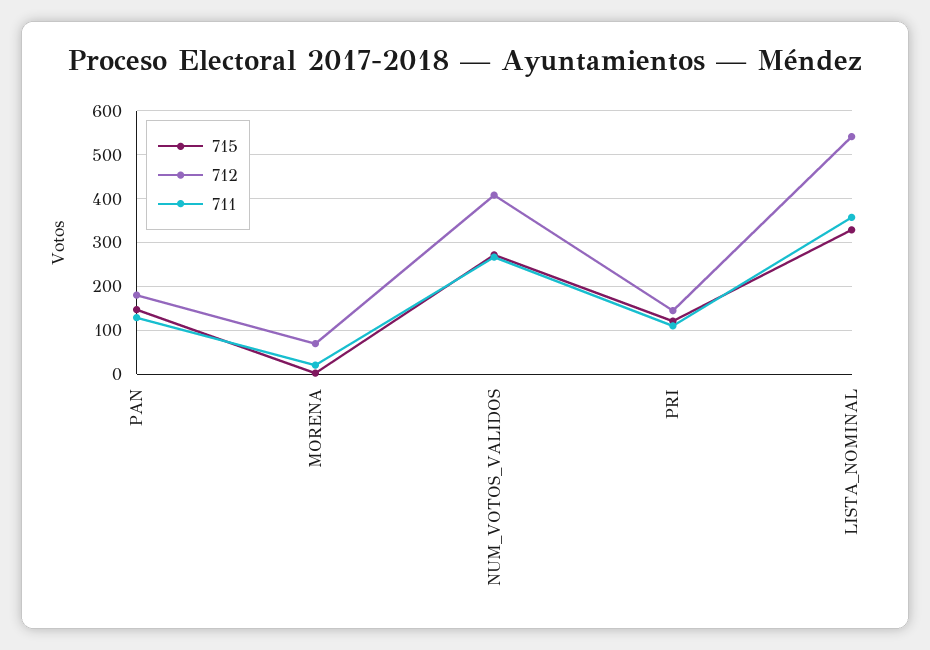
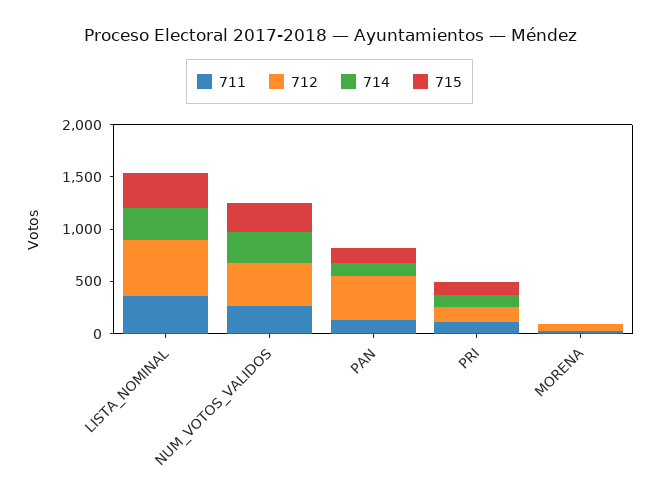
712, PAN: 180 -> 400
714, LISTA_NOMINAL: none -> 300
714, NUM_VOTOS_VALIDOS: none -> 300
714, PAN: none -> 100
714, PRI: none -> 100
714, MORENA: none -> 0

